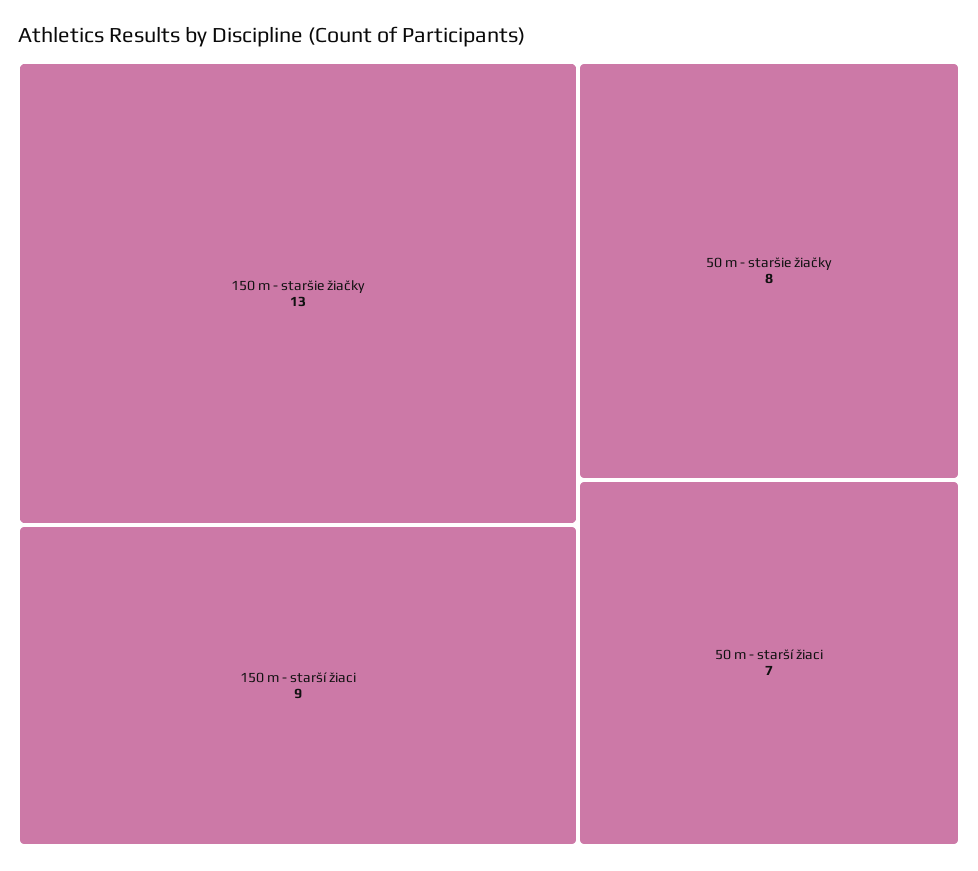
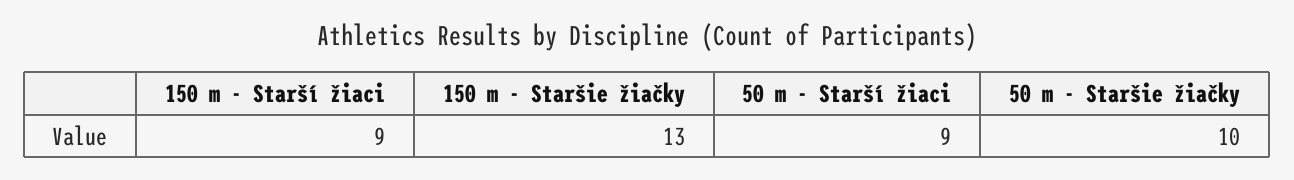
50 m - staršie žiačky: 8 -> 10
50 m - starší žiaci: 7 -> 9

